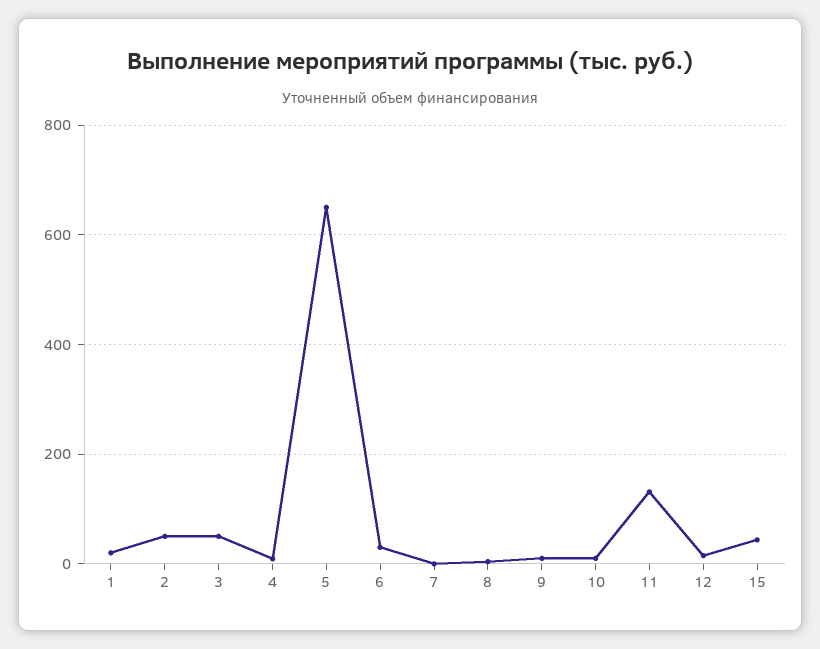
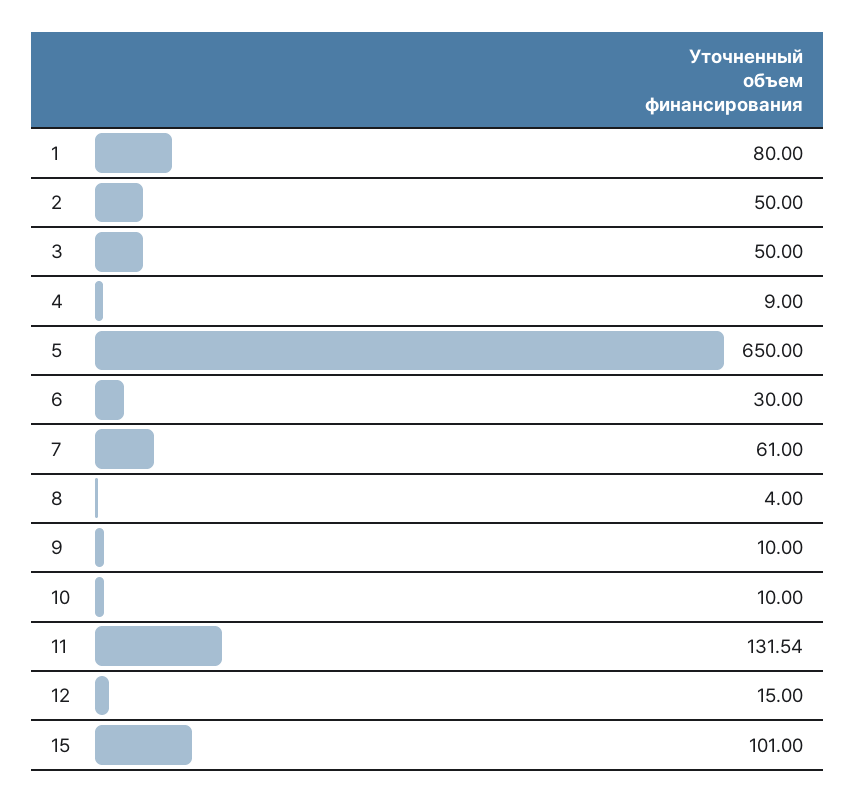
1: 20 -> 80
7: 0 -> 61
15: 40 -> 101

